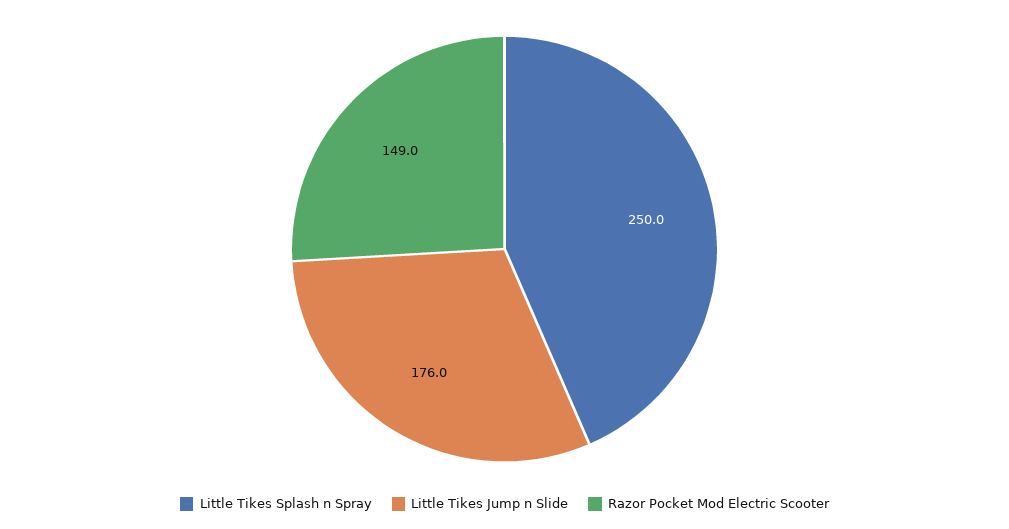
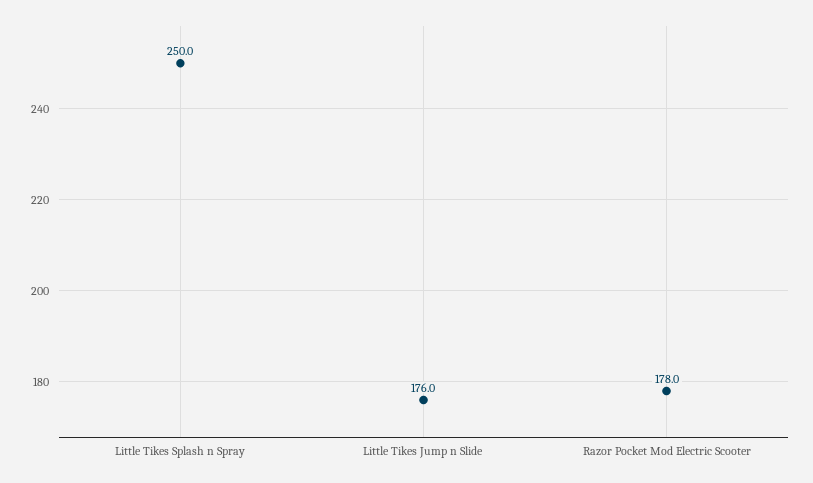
Razor Pocket Mod Electric Scooter: 149 -> 178

